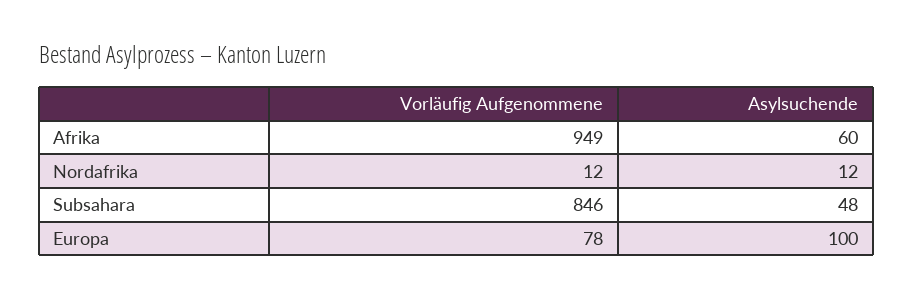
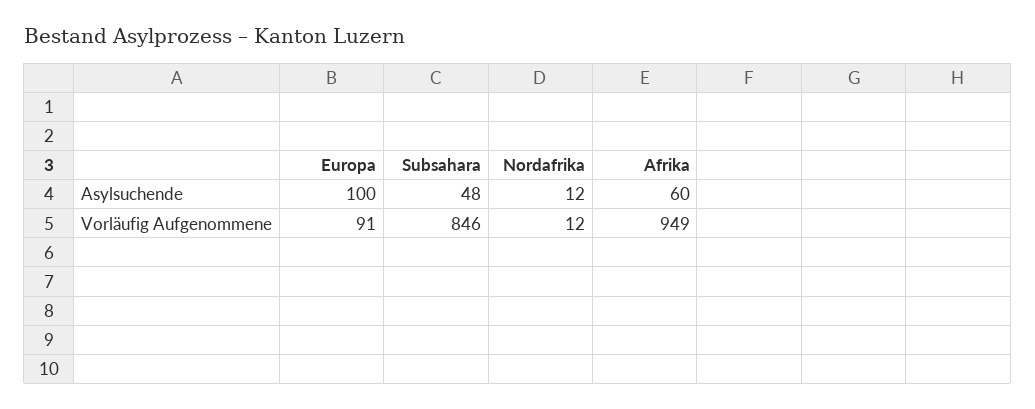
Vorläufig Aufgenommene, Europa: 78 -> 91

